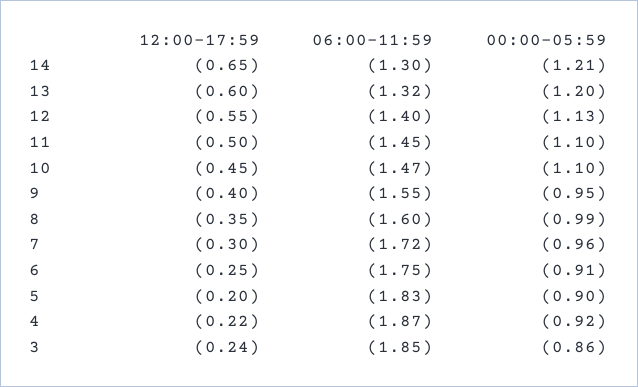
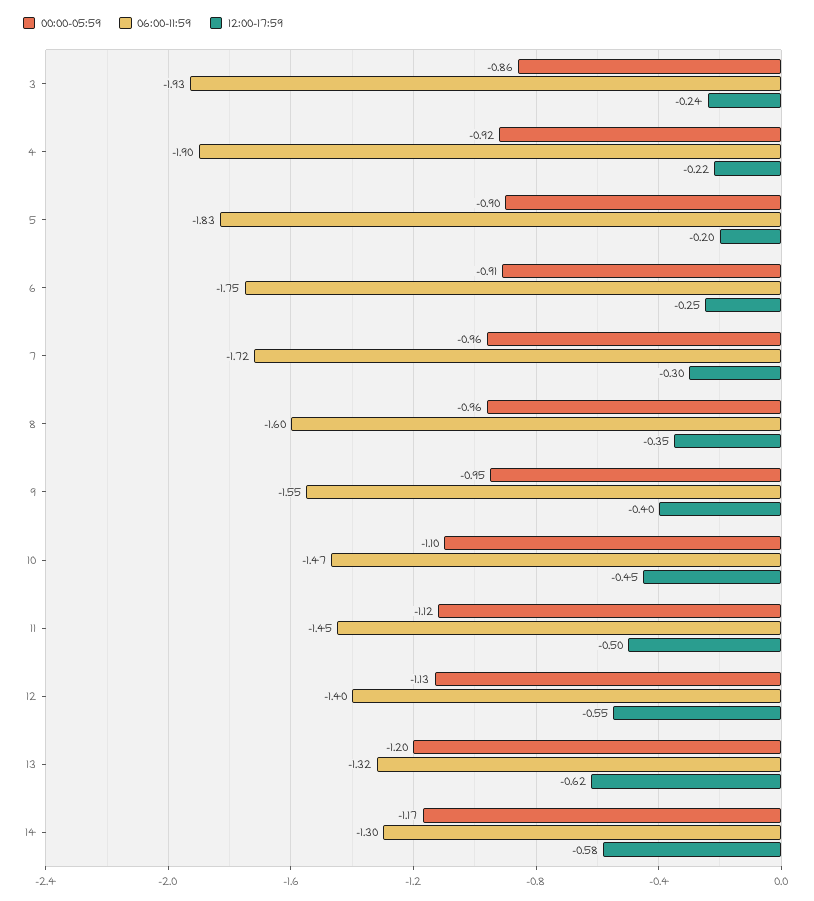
12:00-17:59, 14: -0.65 -> -0.58
00:00-05:59, 14: -1.21 -> -1.17
12:00-17:59, 13: -0.6 -> -0.62
00:00-05:59, 11: -1.1 -> -1.12
00:00-05:59, 8: -0.99 -> -0.96
06:00-11:59, 4: -1.87 -> -1.9
06:00-11:59, 3: -1.85 -> -1.93

